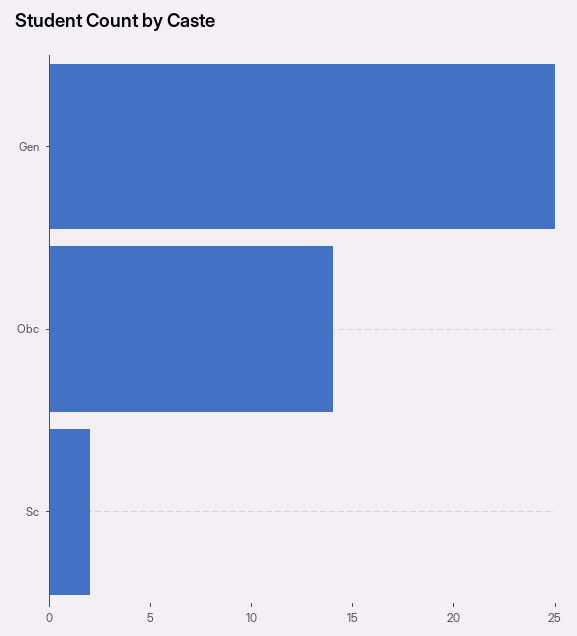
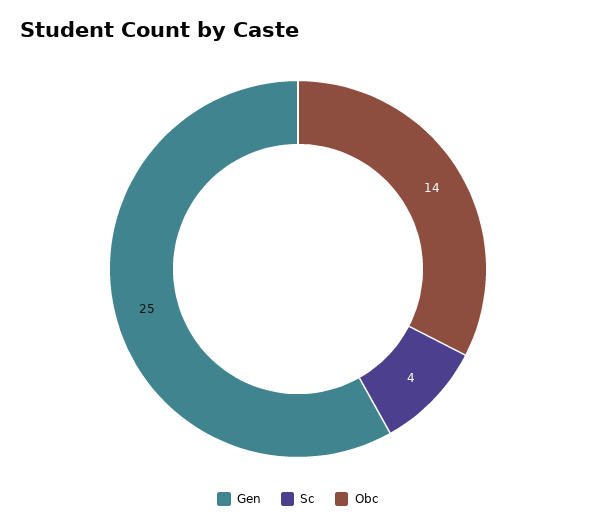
Sc: 2 -> 4

